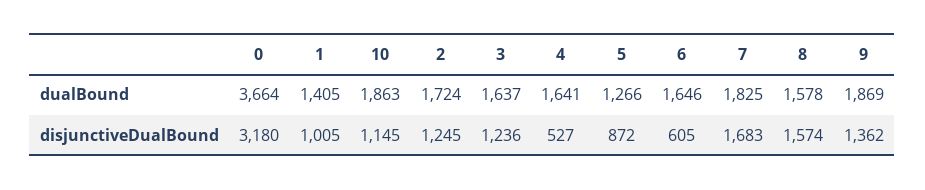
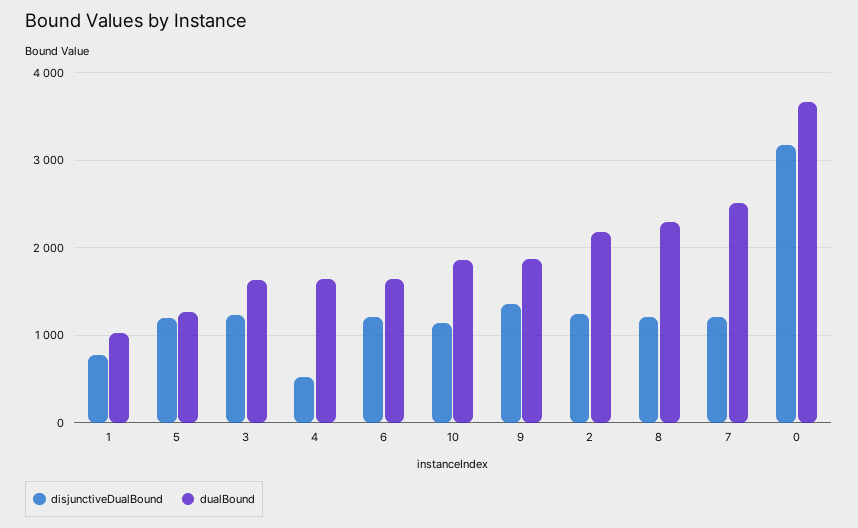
dualBound, 1: 1405 -> 1000
dualBound, 2: 1724 -> 2200
dualBound, 7: 1825 -> 2500
dualBound, 8: 1578 -> 2300
disjunctiveDualBound, 1: 1005 -> 800
disjunctiveDualBound, 5: 872 -> 1200
disjunctiveDualBound, 6: 605 -> 1200
disjunctiveDualBound, 7: 1683 -> 1200
disjunctiveDualBound, 8: 1574 -> 1200

